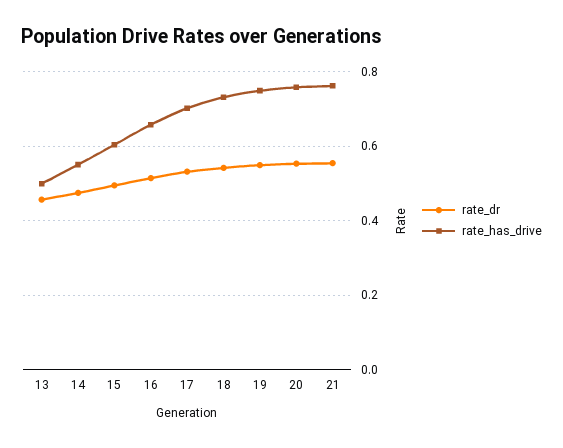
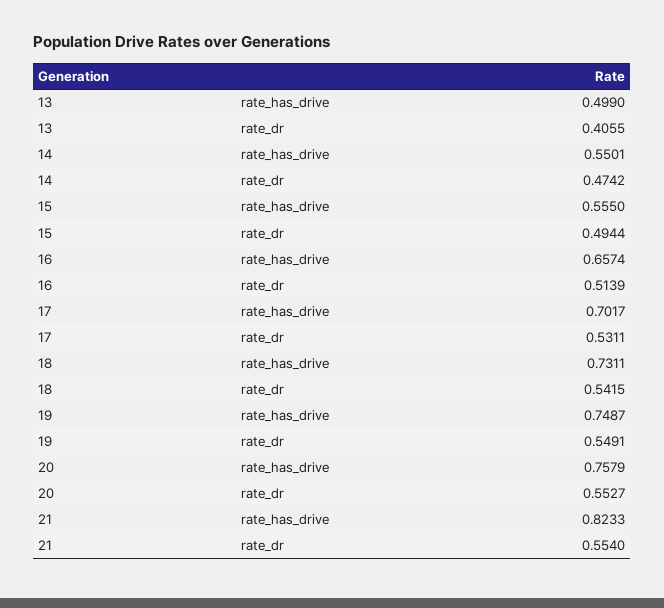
rate_dr, 13: 0.46 -> 0.4055
rate_has_drive, 15: 0.6 -> 0.555
rate_has_drive, 21: 0.76 -> 0.8233

